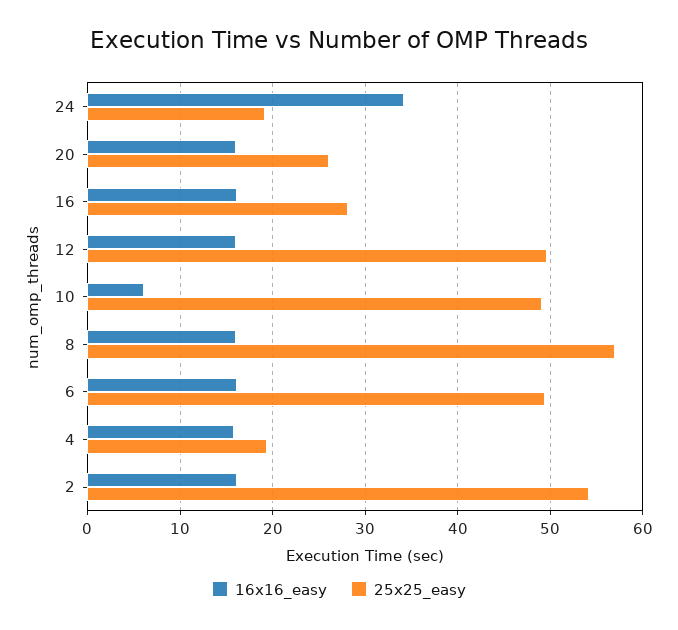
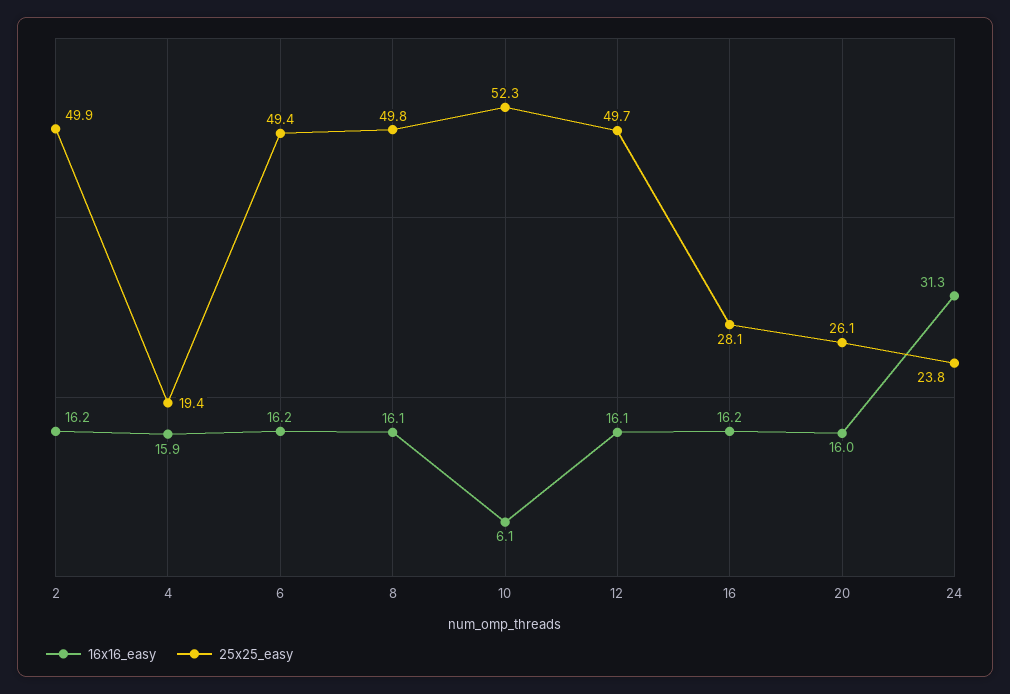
16x16_easy, 24: 34 -> 31.3
25x25_easy, 24: 19 -> 23.8
25x25_easy, 10: 49 -> 52.3
25x25_easy, 8: 57 -> 49.8
25x25_easy, 2: 54 -> 49.9

